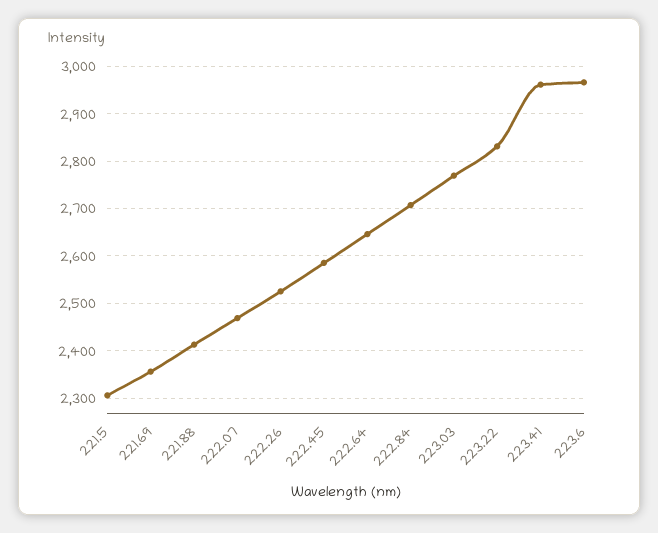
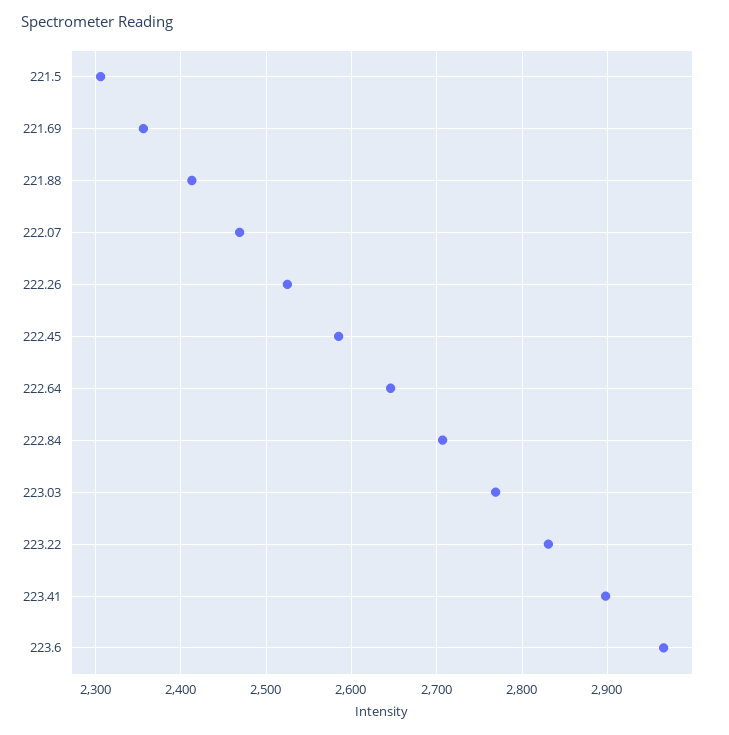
223.41: 2960 -> 2900

